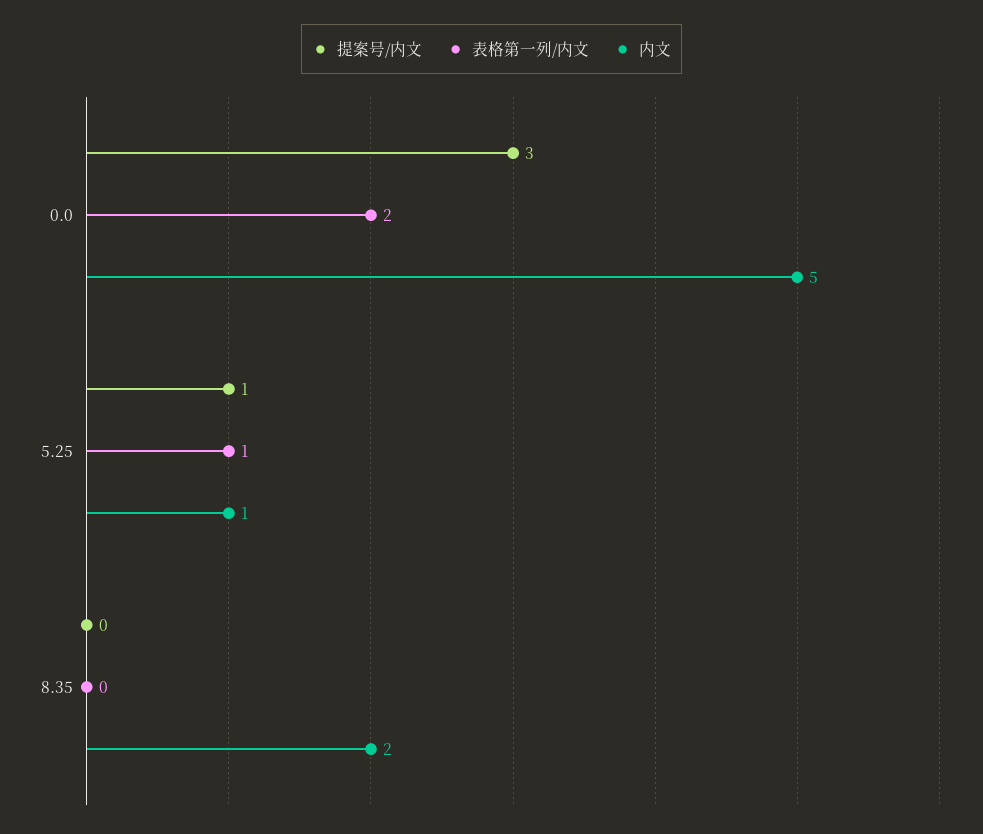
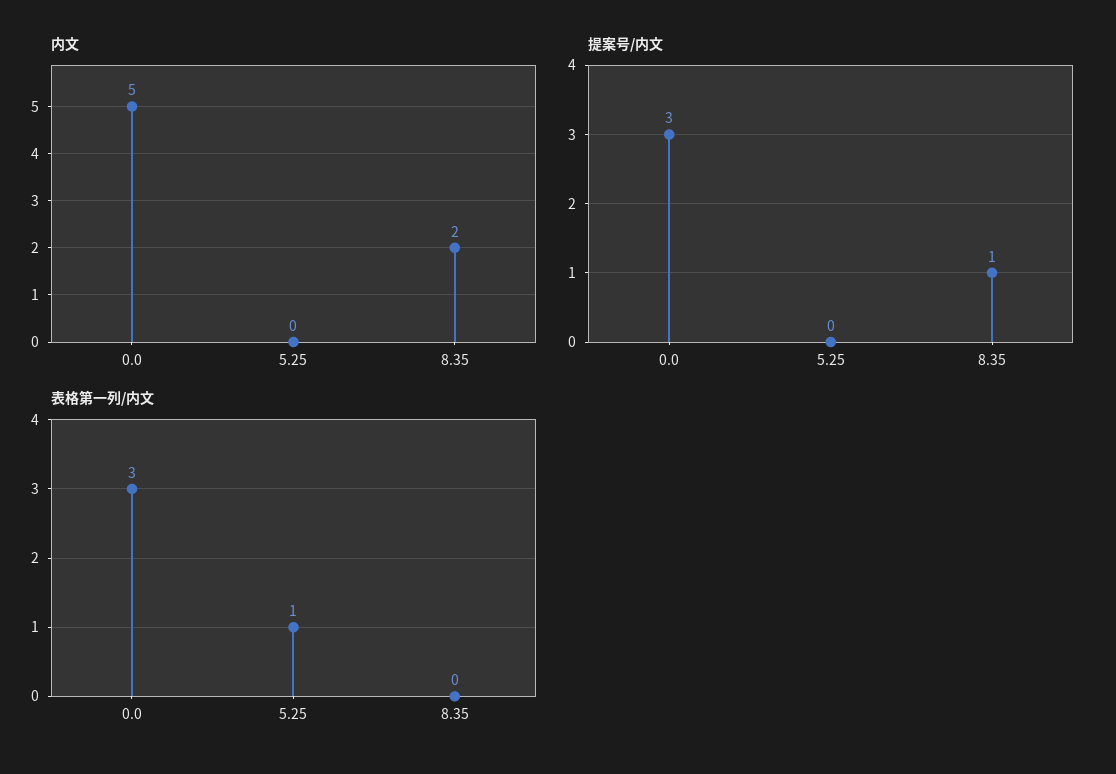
表格第一列/内文, 0.0: 2 -> 3
提案号/内文, 5.25: 1 -> 0
内文, 5.25: 1 -> 0
提案号/内文, 8.35: 0 -> 1

